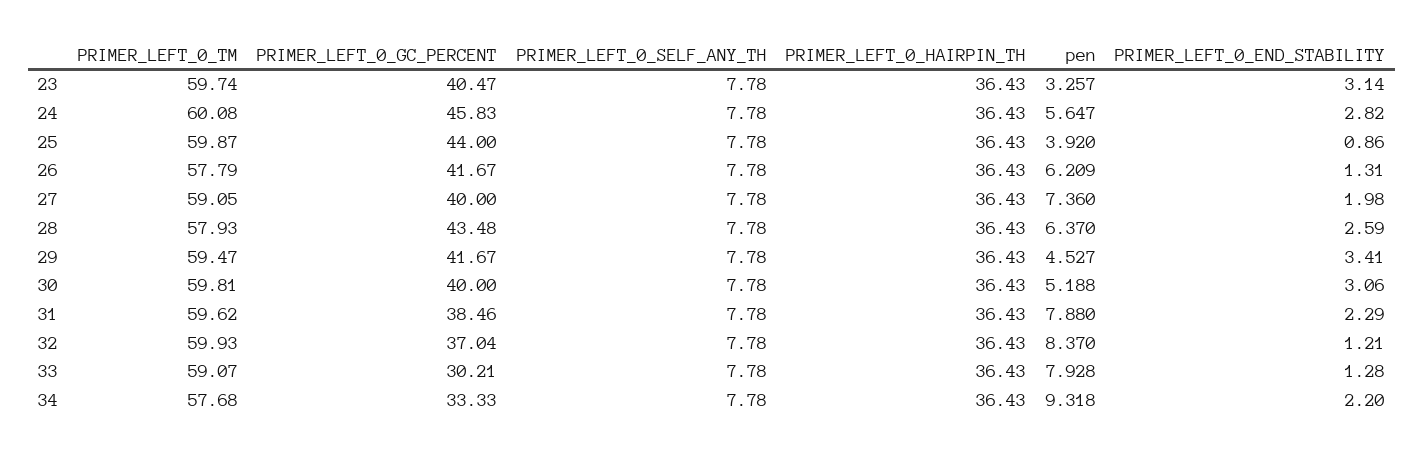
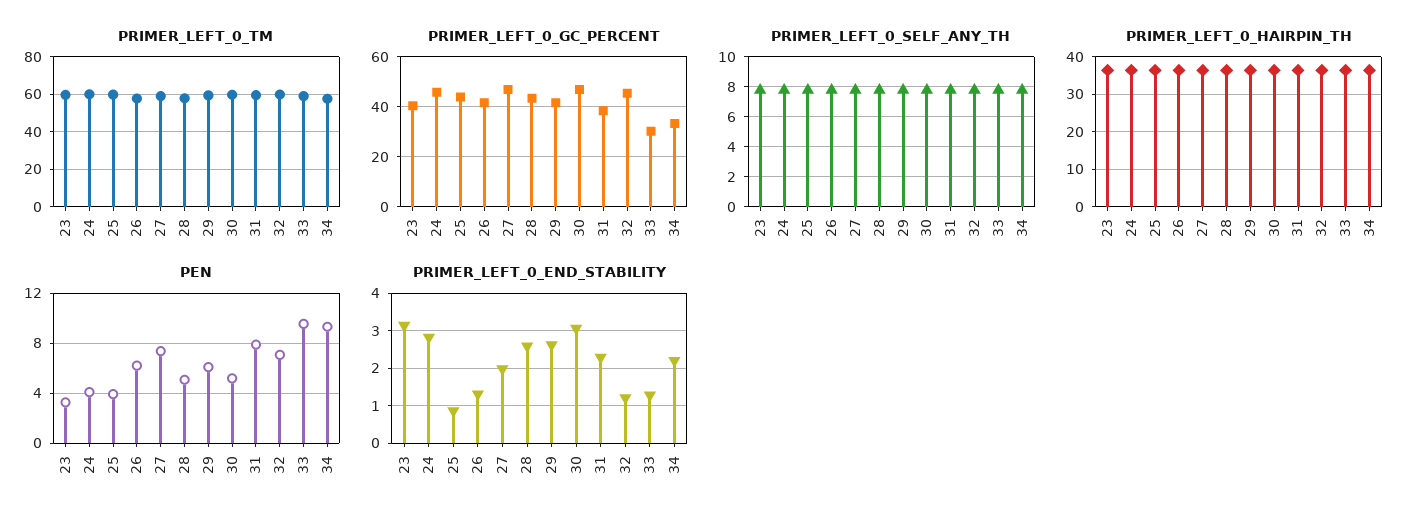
pen, 24: 5.647 -> 4
PRIMER_LEFT_0_GC_PERCENT, 27: 40 -> 47.5
pen, 28: 6.37 -> 5
pen, 29: 4.527 -> 6
PRIMER_LEFT_0_END_STABILITY, 29: 3.41 -> 2.6
PRIMER_LEFT_0_GC_PERCENT, 30: 40 -> 47.5
PRIMER_LEFT_0_GC_PERCENT, 32: 37.04 -> 45
pen, 32: 8.37 -> 7
pen, 33: 7.928 -> 9.5

